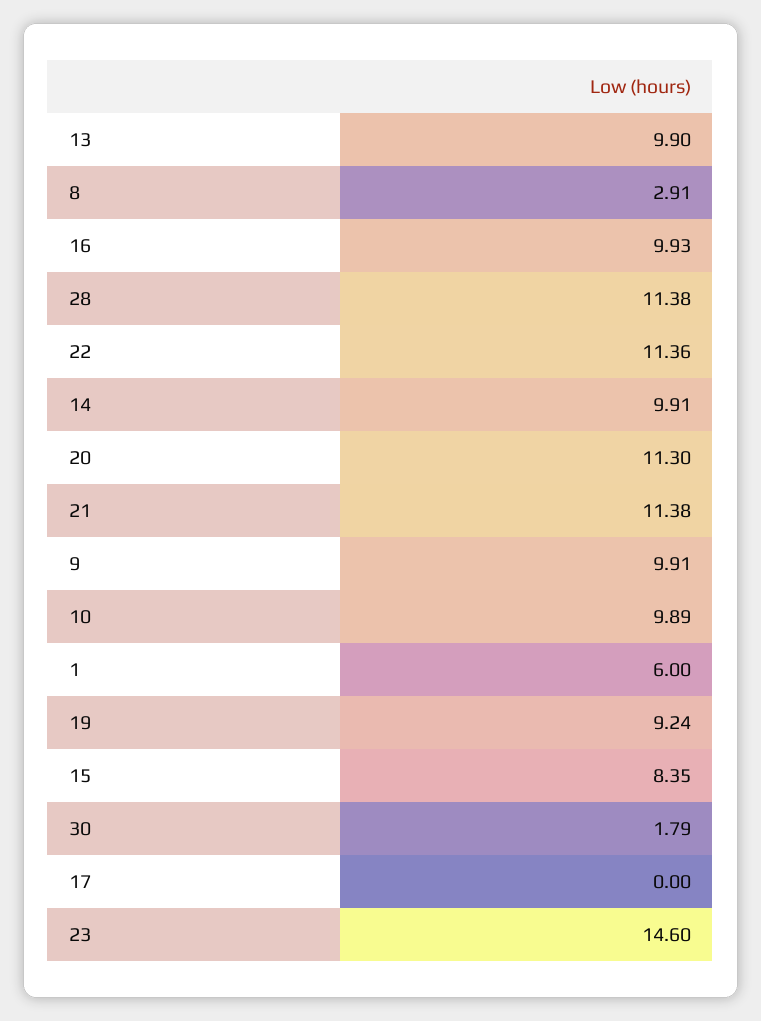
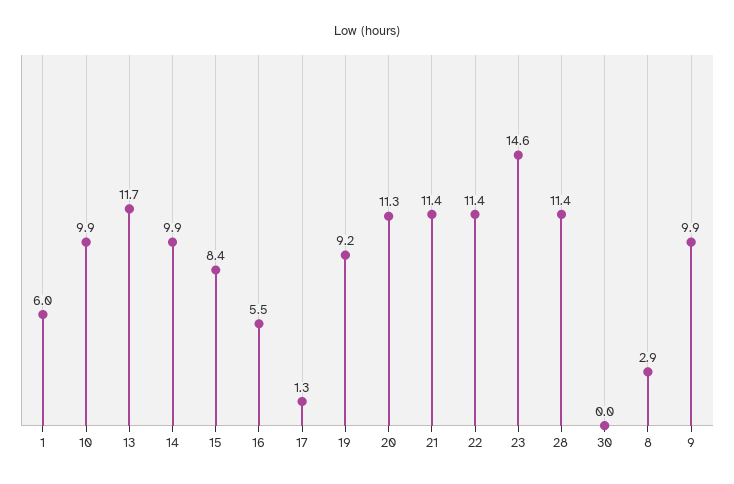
13: 9.9 -> 11.7
16: 9.93 -> 5.5
30: 1.79 -> 0
17: 0 -> 1.3

